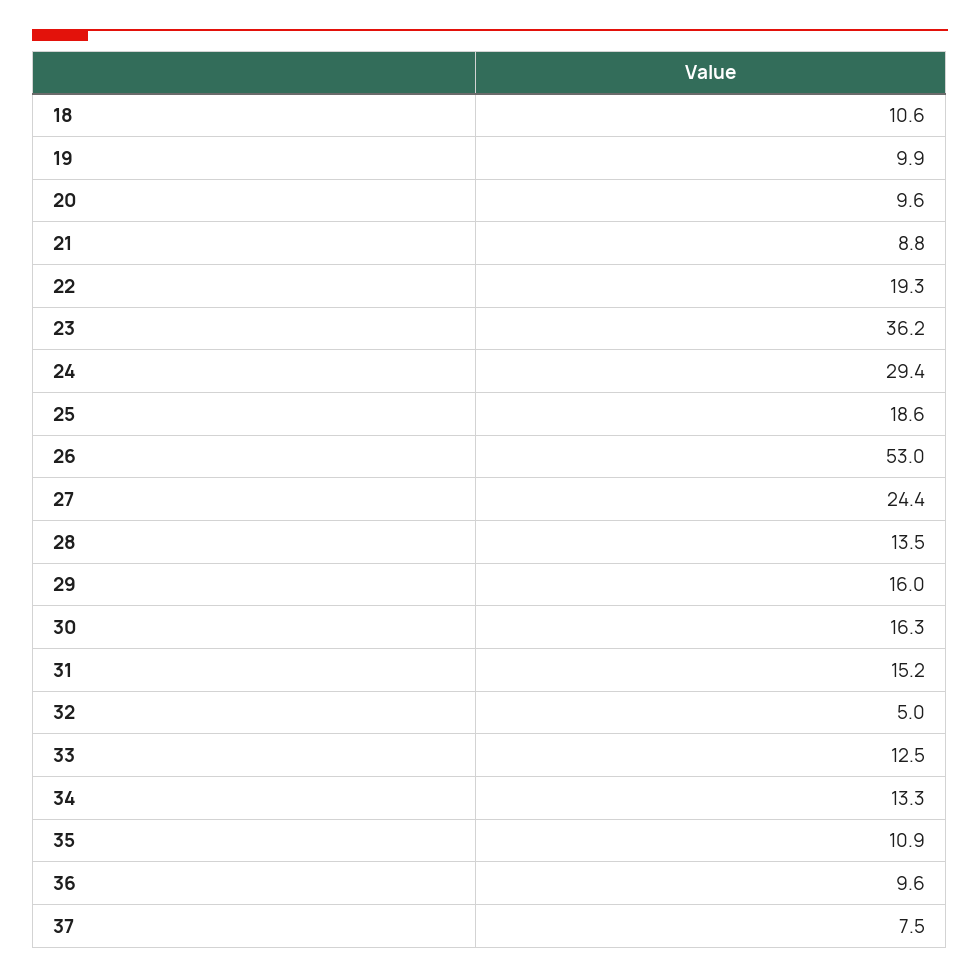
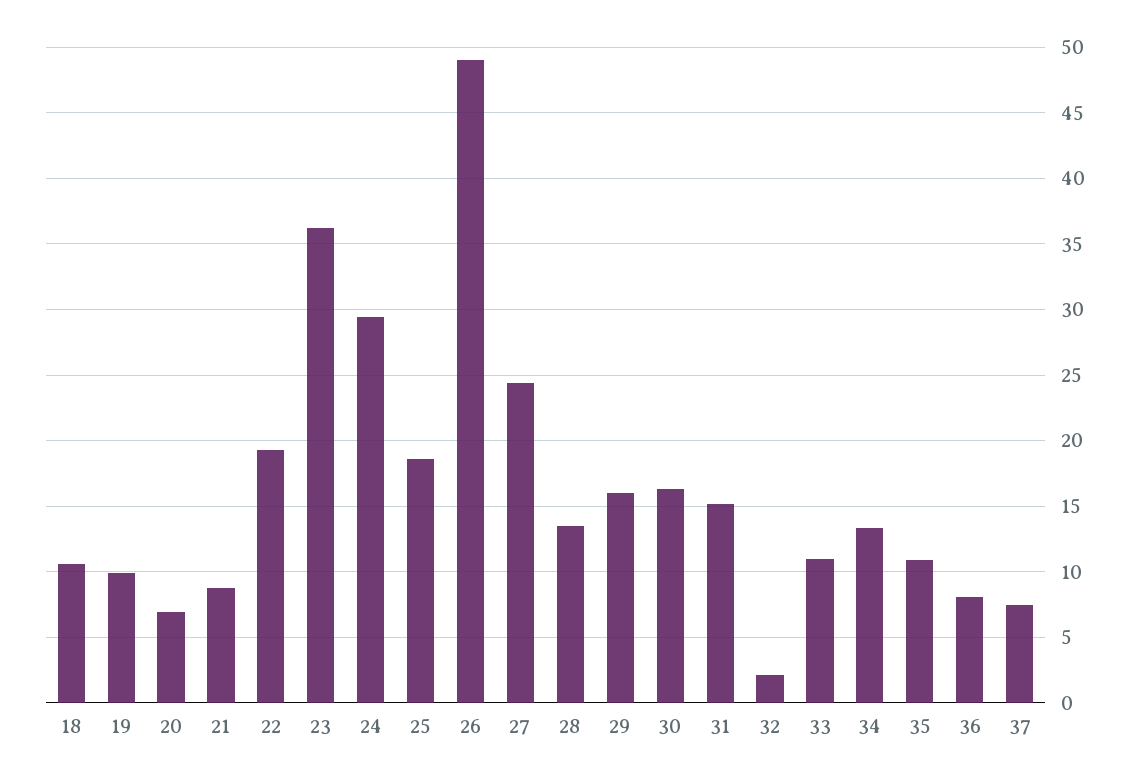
20: 9.6 -> 7
26: 53 -> 49
32: 5 -> 2
33: 12.5 -> 11
36: 9.6 -> 8

